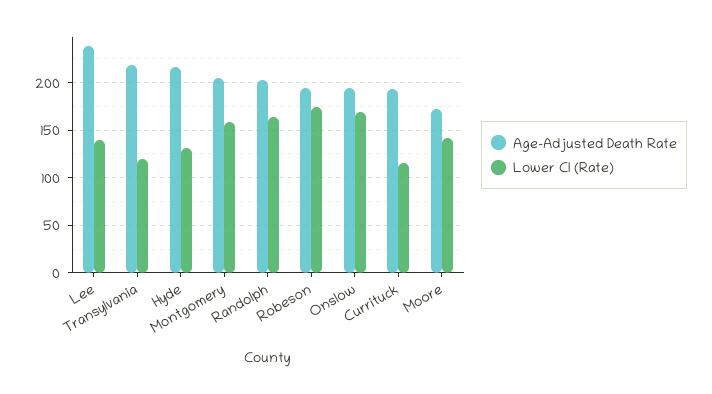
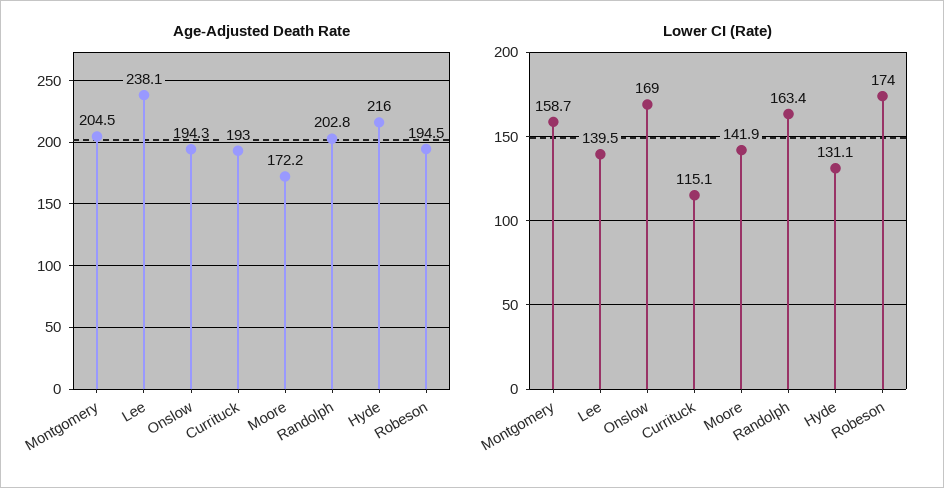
Age-Adjusted Death Rate, Transylvania: 220 -> none
Lower CI (Rate), Transylvania: 120 -> none

